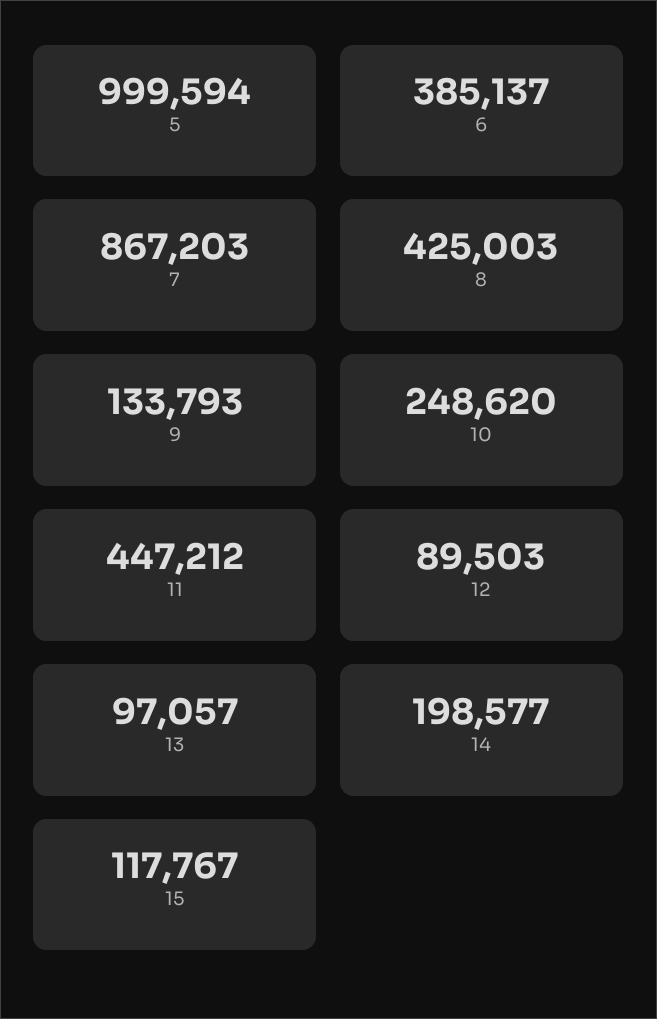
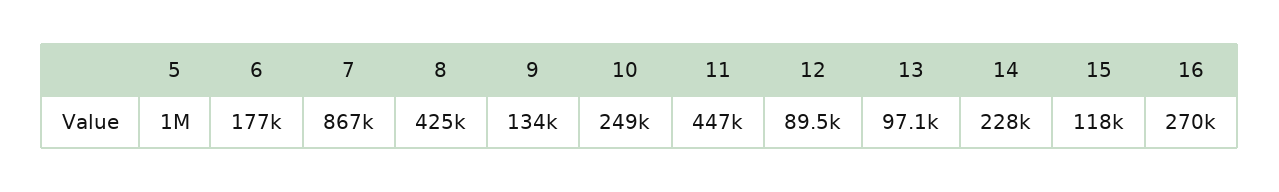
6: 385137 -> 177000
14: 198577 -> 228000
16: none -> 270000

